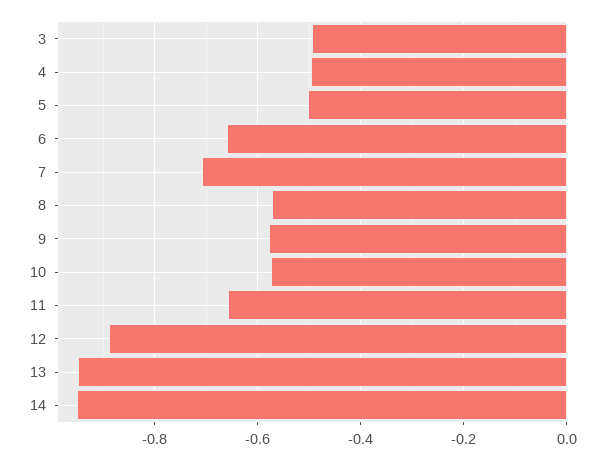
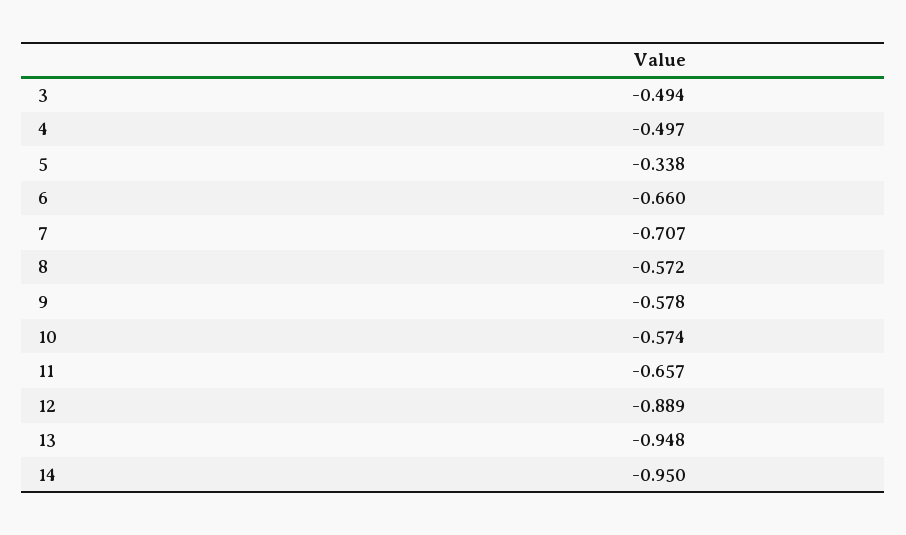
5: -0.5 -> -0.338

